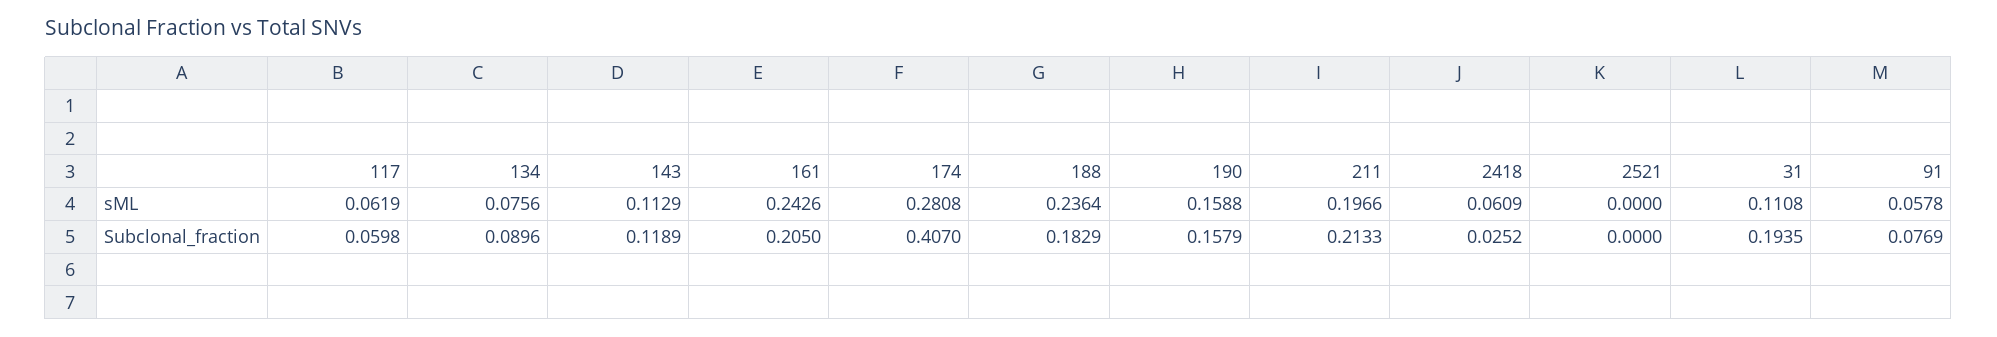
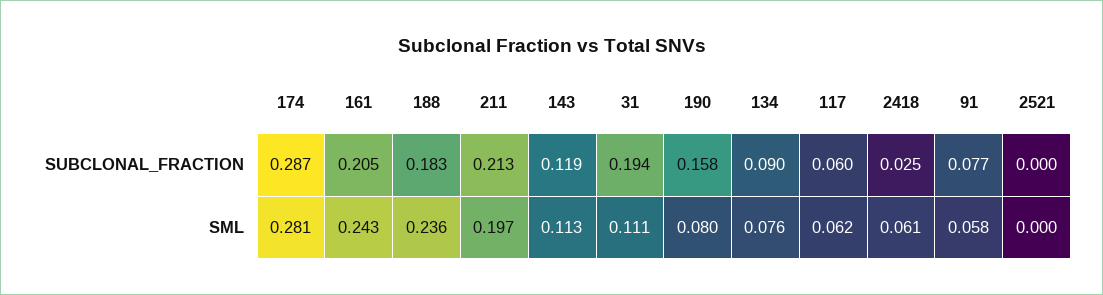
190, sML: 0.1588 -> 0.08
174, Subclonal_fraction: 0.407 -> 0.287

